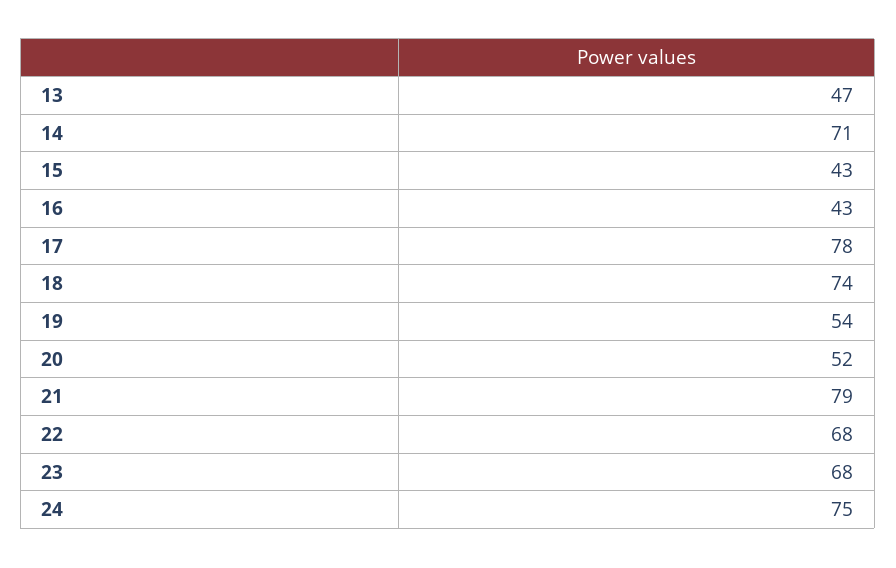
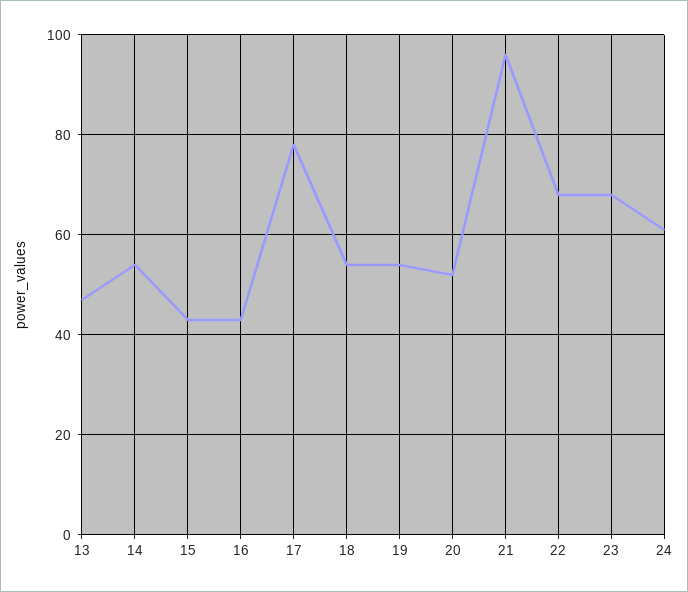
14: 71 -> 55
18: 74 -> 55
21: 79 -> 95
24: 75 -> 60

